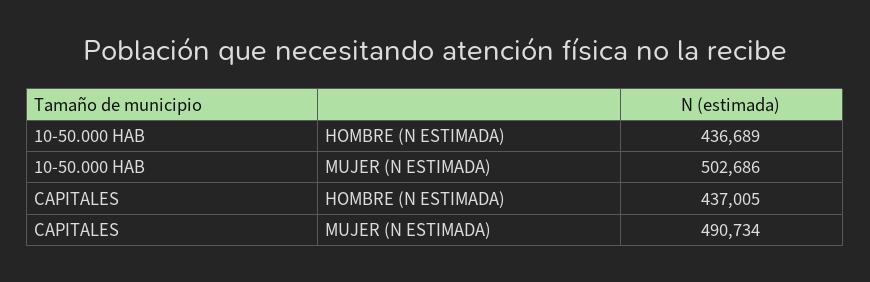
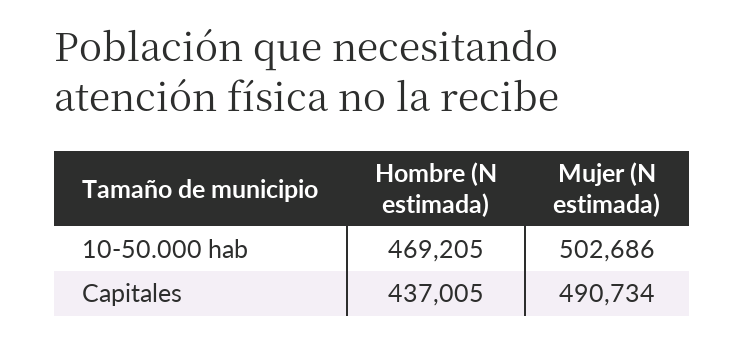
10-50.000 HAB, HOMBRE (N ESTIMADA): 436689 -> 469205

